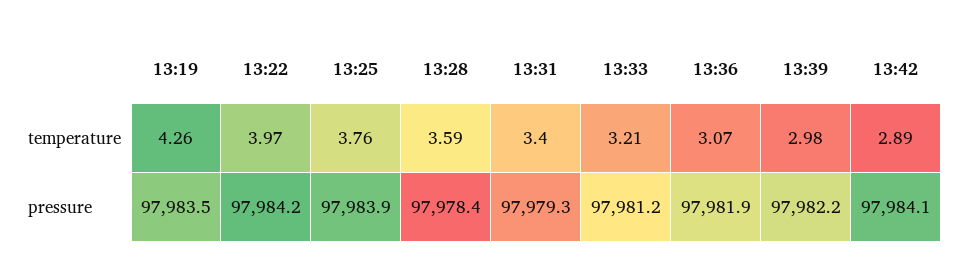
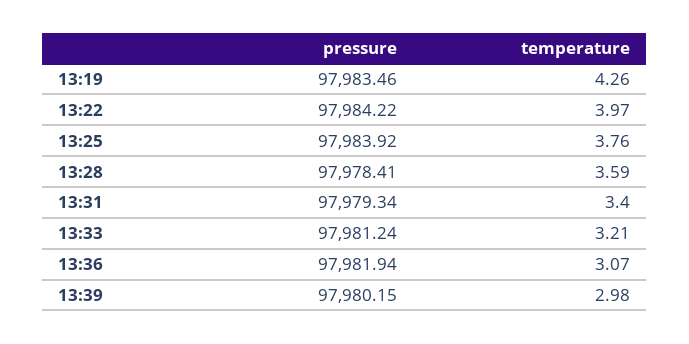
13:42, temperature: 2.89 -> none
13:39, pressure: 97982.2 -> 97980.15
13:42, pressure: 97984.1 -> none

